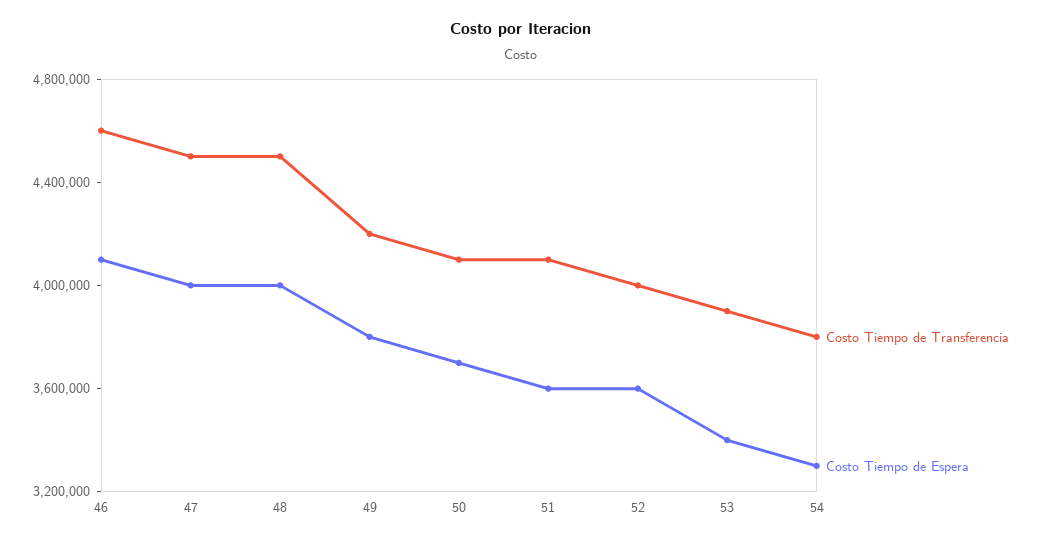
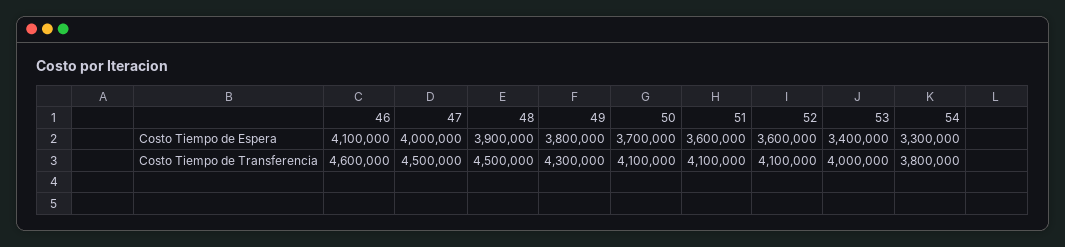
Costo Tiempo de Espera, 48: 4000000 -> 3900000
Costo Tiempo de Transferencia, 49: 4200000 -> 4300000
Costo Tiempo de Transferencia, 52: 4000000 -> 4100000
Costo Tiempo de Transferencia, 53: 3900000 -> 4000000

